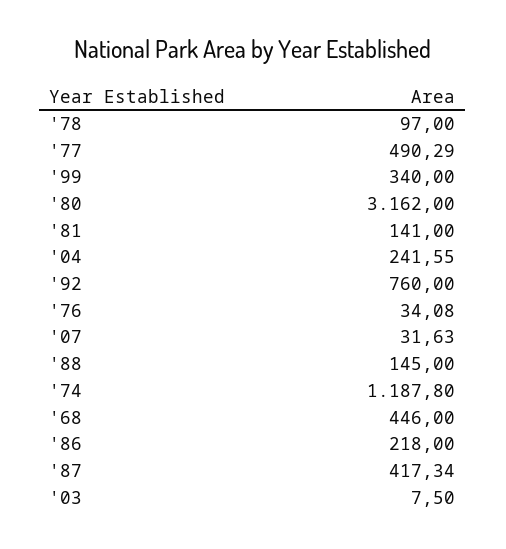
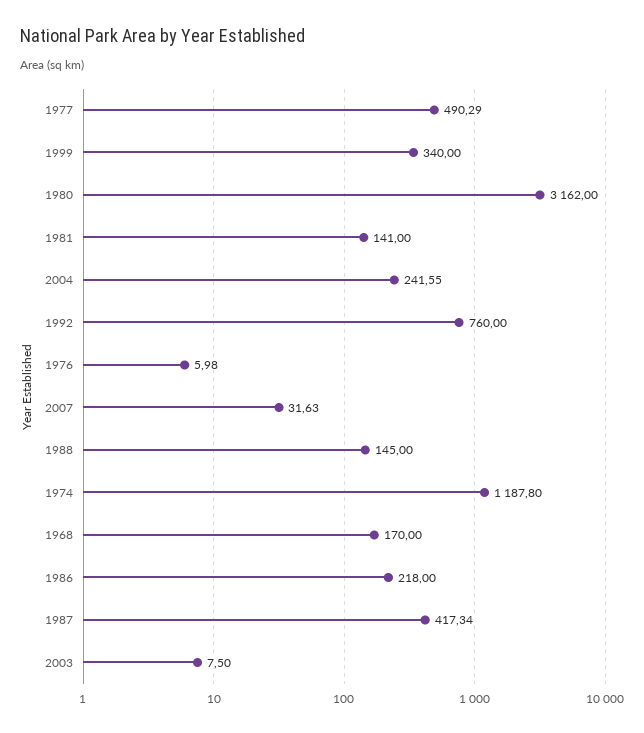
'78: 97 -> none
'76: 34.08 -> 5.98
'68: 446 -> 170

